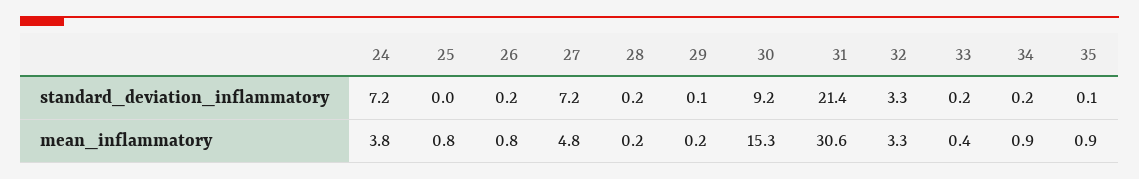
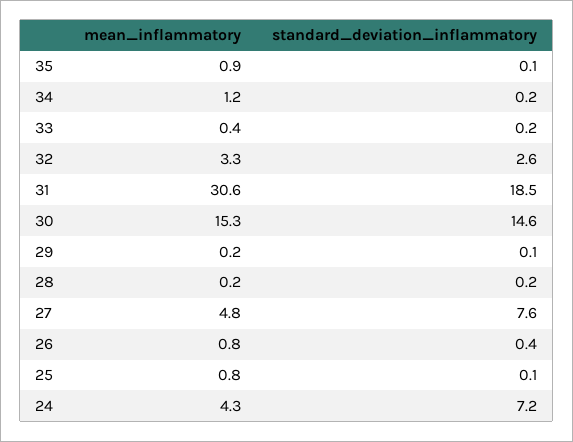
25, standard_deviation_inflammatory: 0 -> 0.1
26, standard_deviation_inflammatory: 0.2 -> 0.4
27, standard_deviation_inflammatory: 7.2 -> 7.6
30, standard_deviation_inflammatory: 9.2 -> 14.6
31, standard_deviation_inflammatory: 21.4 -> 18.5
32, standard_deviation_inflammatory: 3.3 -> 2.6
24, mean_inflammatory: 3.8 -> 4.3
34, mean_inflammatory: 0.9 -> 1.2

